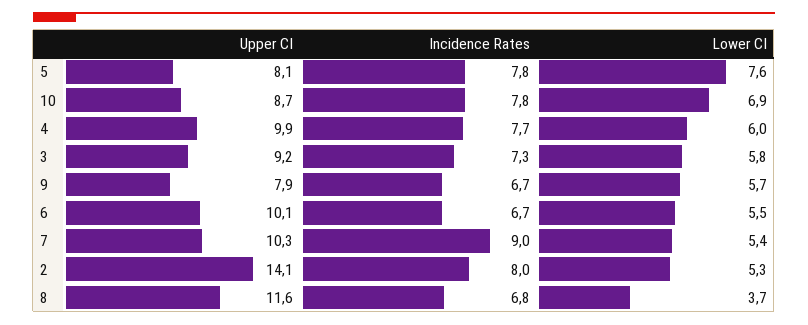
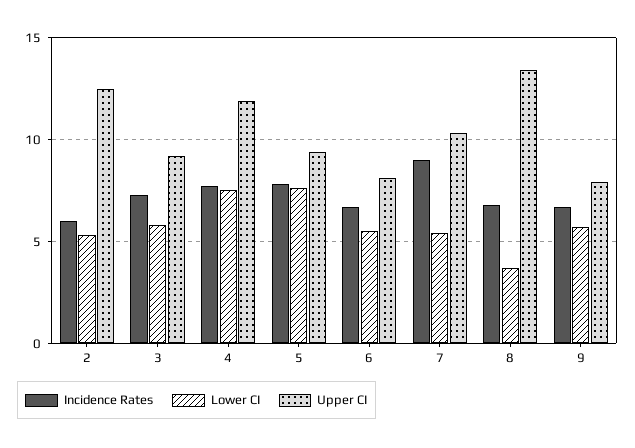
Upper CI, 5: 8.1 -> 9.5
Upper CI, 10: 8.7 -> none
Incidence Rates, 10: 7.8 -> none
Lower CI, 10: 6.9 -> none
Upper CI, 4: 9.9 -> 12
Lower CI, 4: 6 -> 7.5
Upper CI, 6: 10.1 -> 8
Upper CI, 2: 14.1 -> 12.5
Incidence Rates, 2: 8 -> 6
Upper CI, 8: 11.6 -> 13.5

